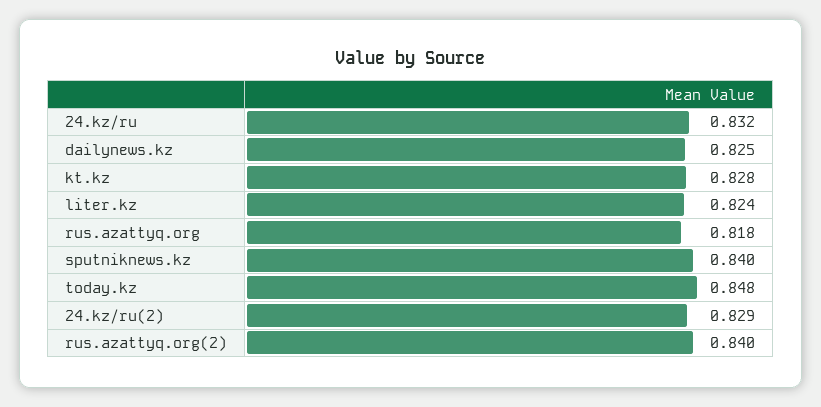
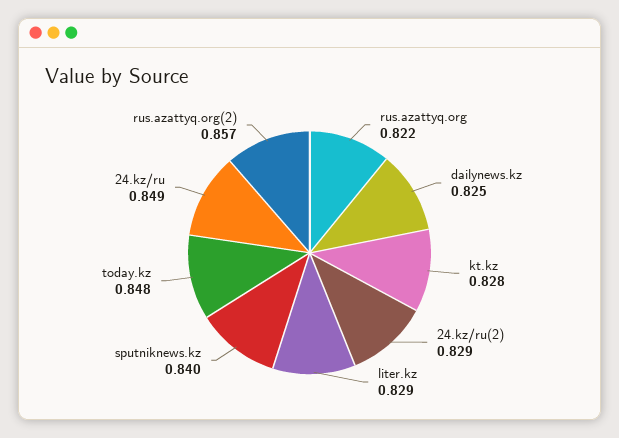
24.kz/ru: 0.832 -> 0.849
liter.kz: 0.824 -> 0.829
rus.azattyq.org: 0.818 -> 0.822
rus.azattyq.org(2): 0.84 -> 0.857

